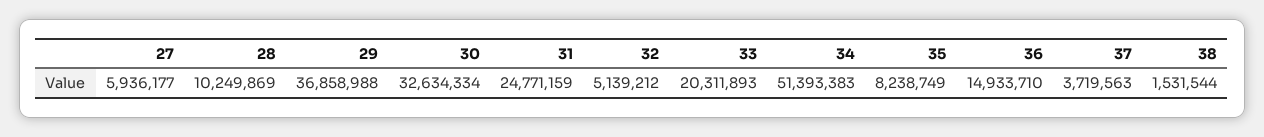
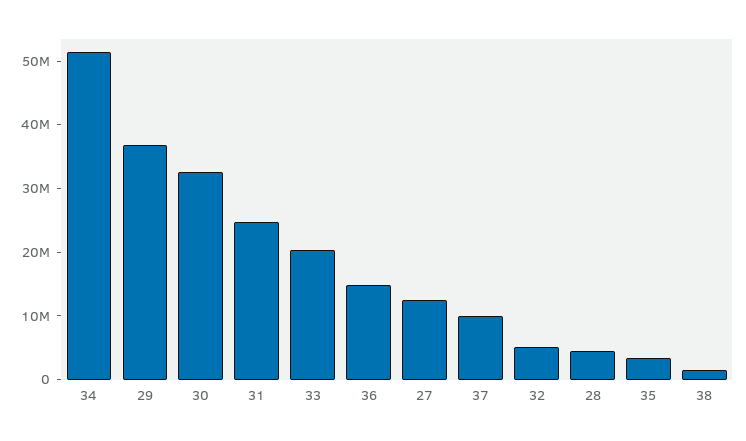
27: 5936177 -> 12000000
28: 10249869 -> 4000000
35: 8238749 -> 4000000
37: 3719563 -> 10000000

